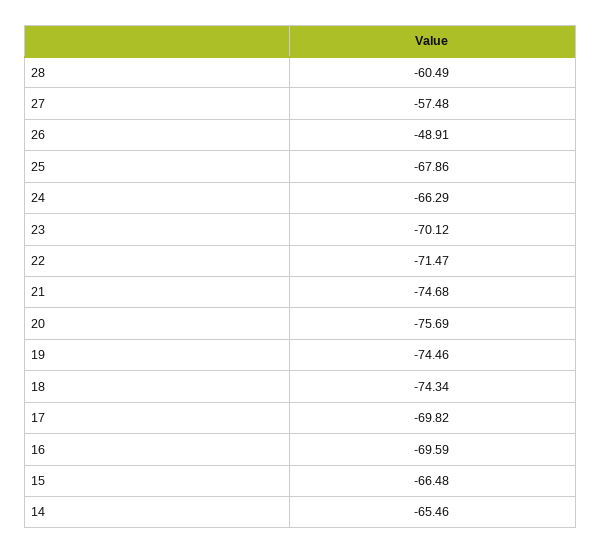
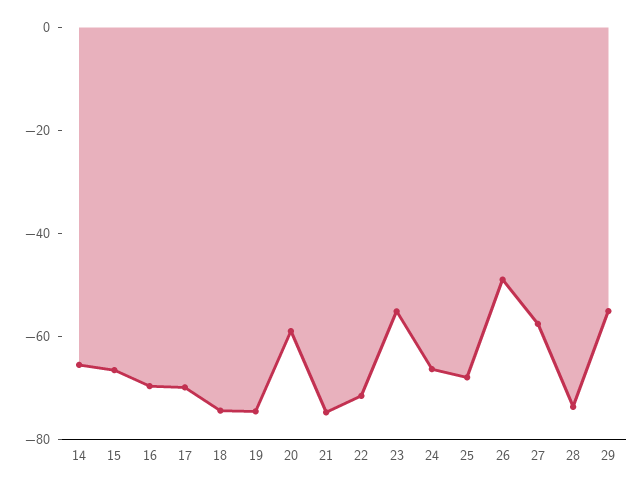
28: -60.49 -> -75
23: -70.12 -> -55
20: -75.69 -> -60
29: none -> -55

